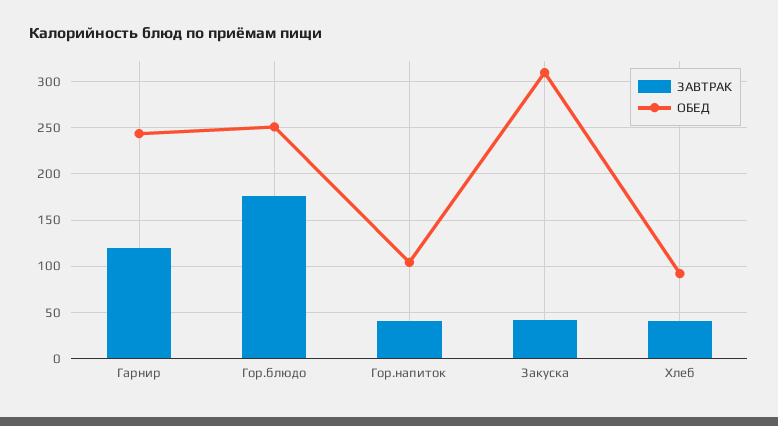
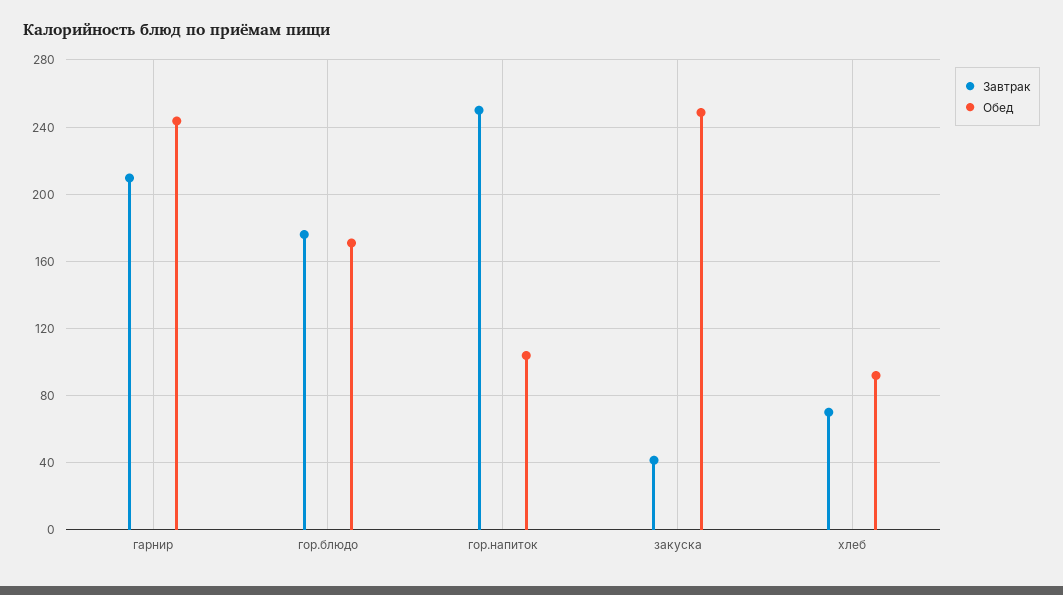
ЗАВТРАК, Гарнир: 120 -> 210
ОБЕД, Гор.блюдо: 250 -> 170
ЗАВТРАК, Гор.напиток: 40 -> 250
ОБЕД, Закуска: 310 -> 250
ЗАВТРАК, Хлеб: 40 -> 70

